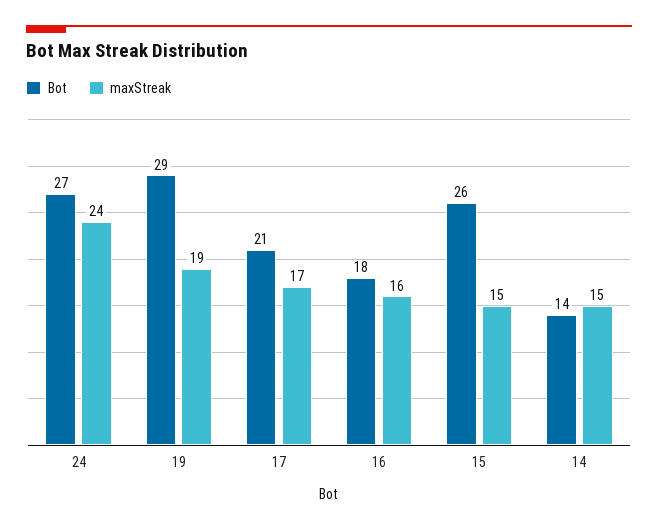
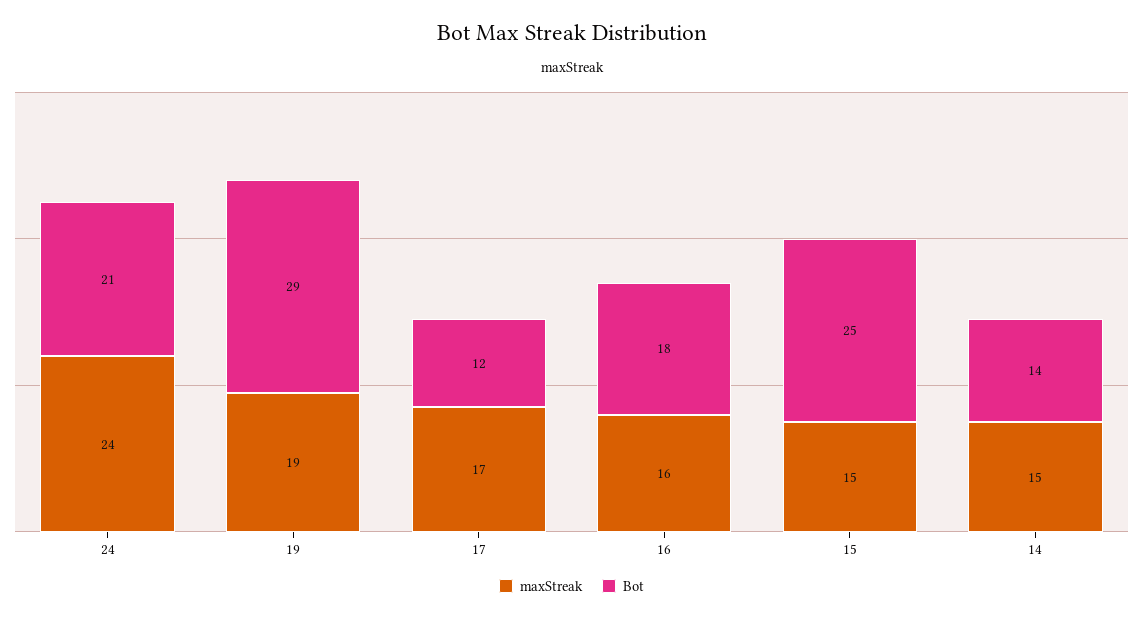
Bot, 24: 27 -> 21
Bot, 17: 21 -> 12
Bot, 15: 26 -> 25

